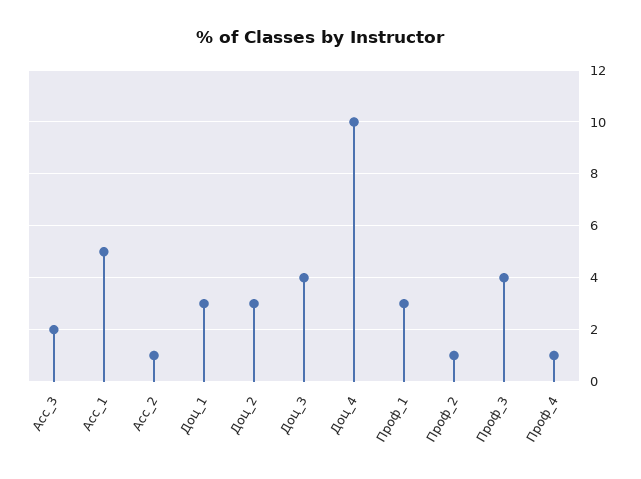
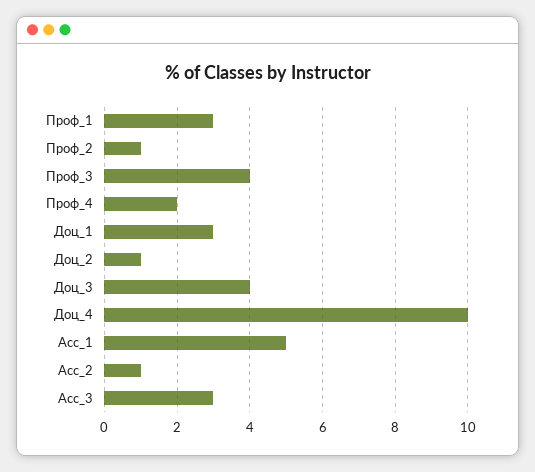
Acc_3: 2 -> 3
Доц_2: 3 -> 1
Проф_4: 1 -> 2

